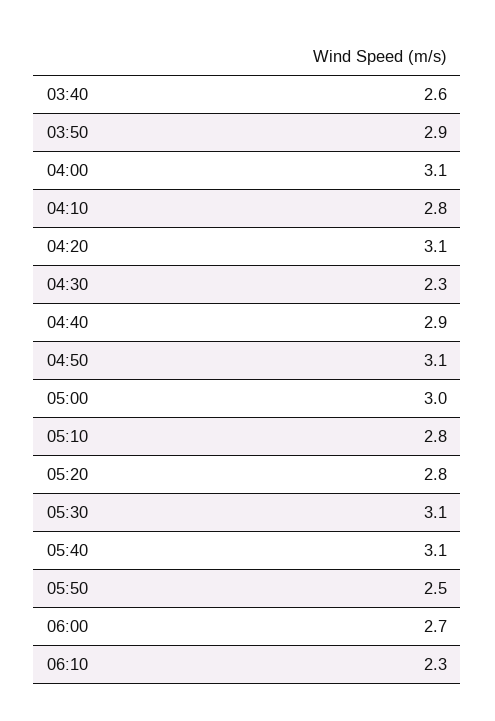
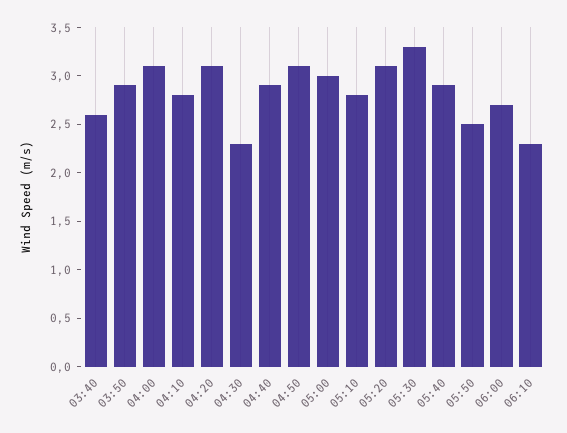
05:20: 2.8 -> 3.1
05:30: 3.1 -> 3.3
05:40: 3.1 -> 2.9

